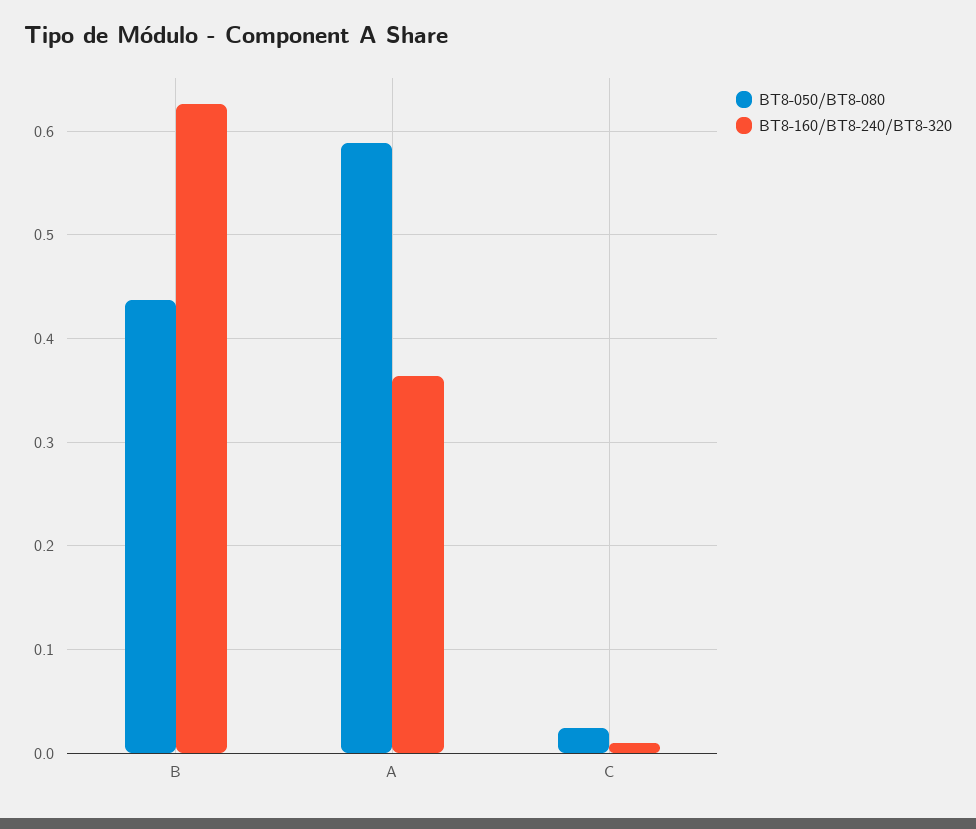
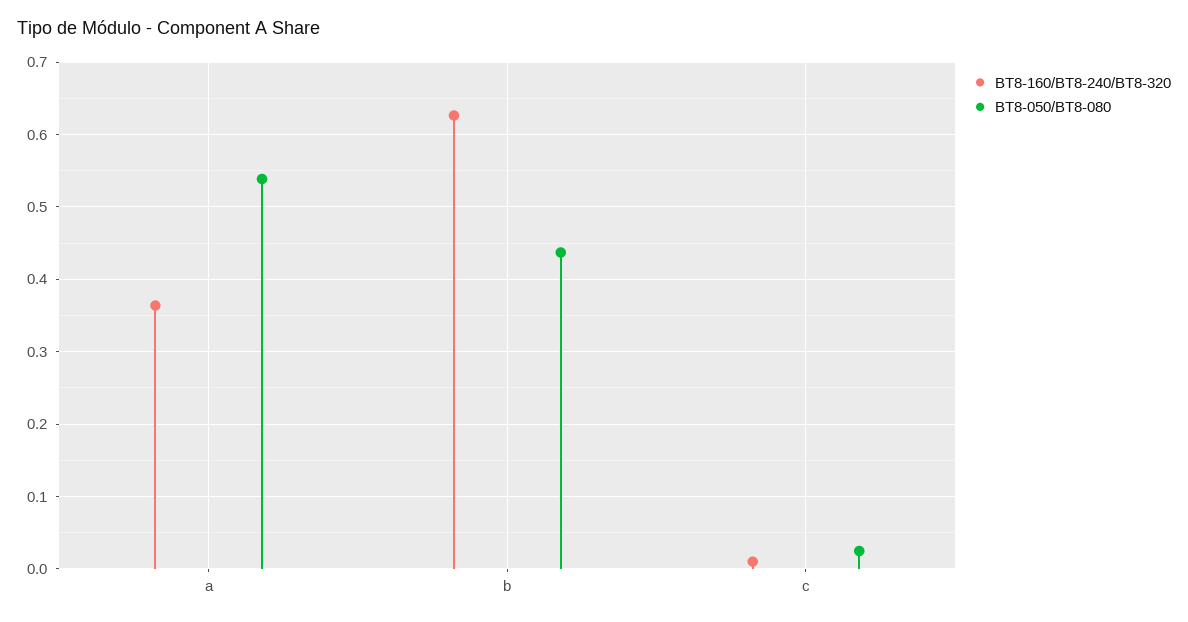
BT8-050/BT8-080, A: 0.59 -> 0.54

